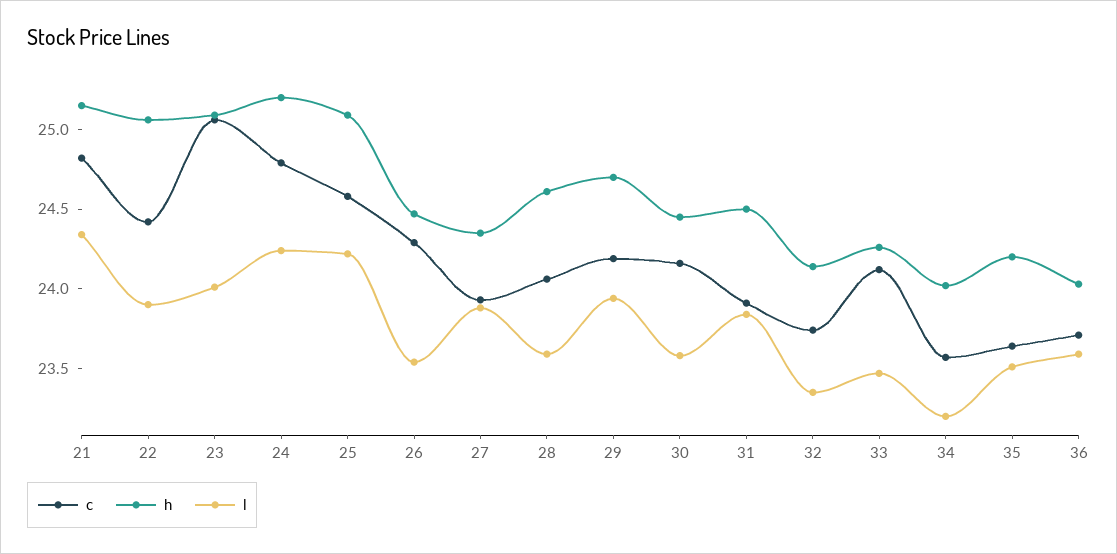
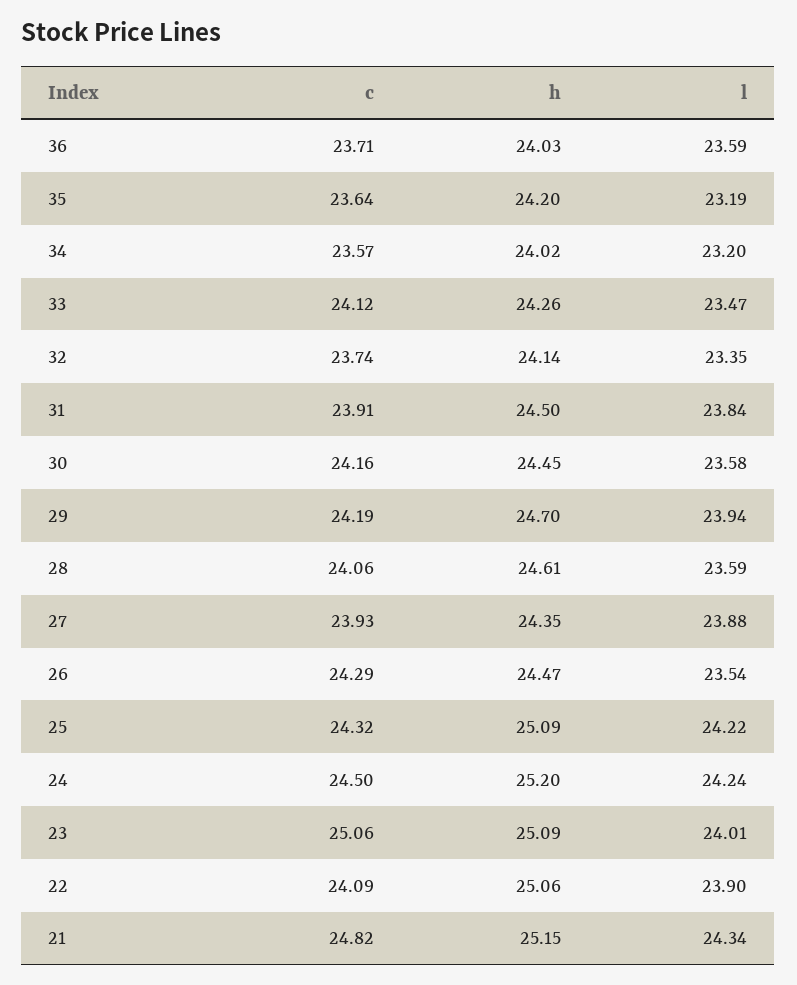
c, 22: 24.4 -> 24.09
c, 24: 24.8 -> 24.5
c, 25: 24.6 -> 24.32
l, 35: 23.5 -> 23.19

